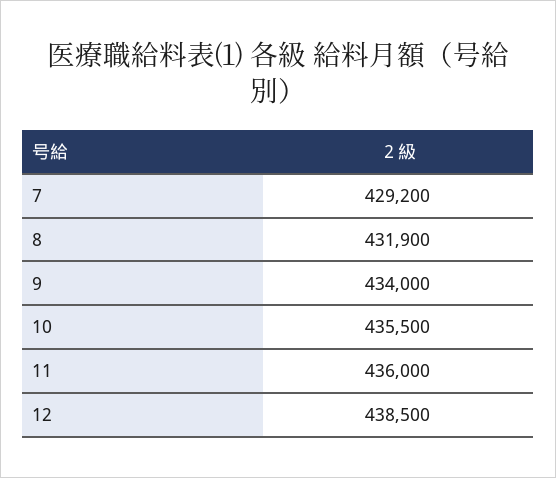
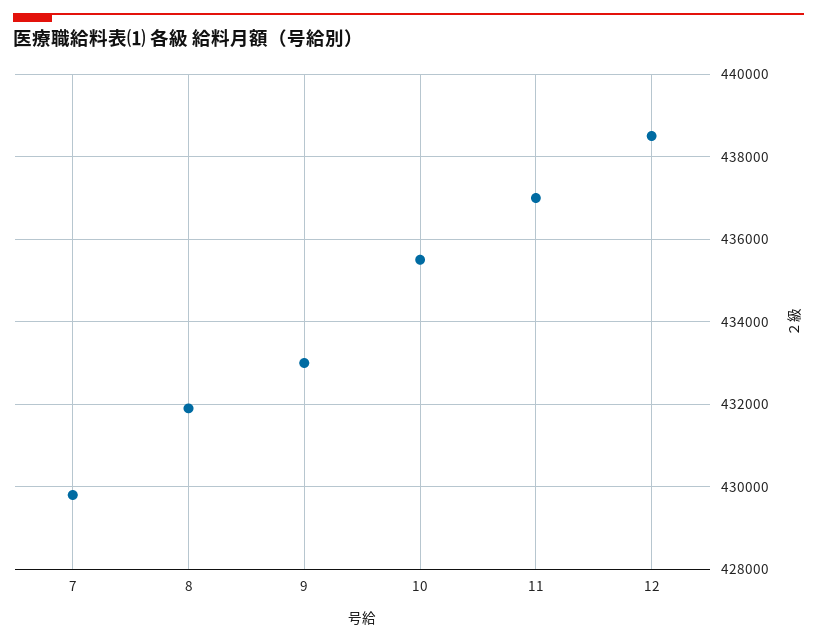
7: 429200 -> 429800
9: 434000 -> 433000
11: 436000 -> 437000

